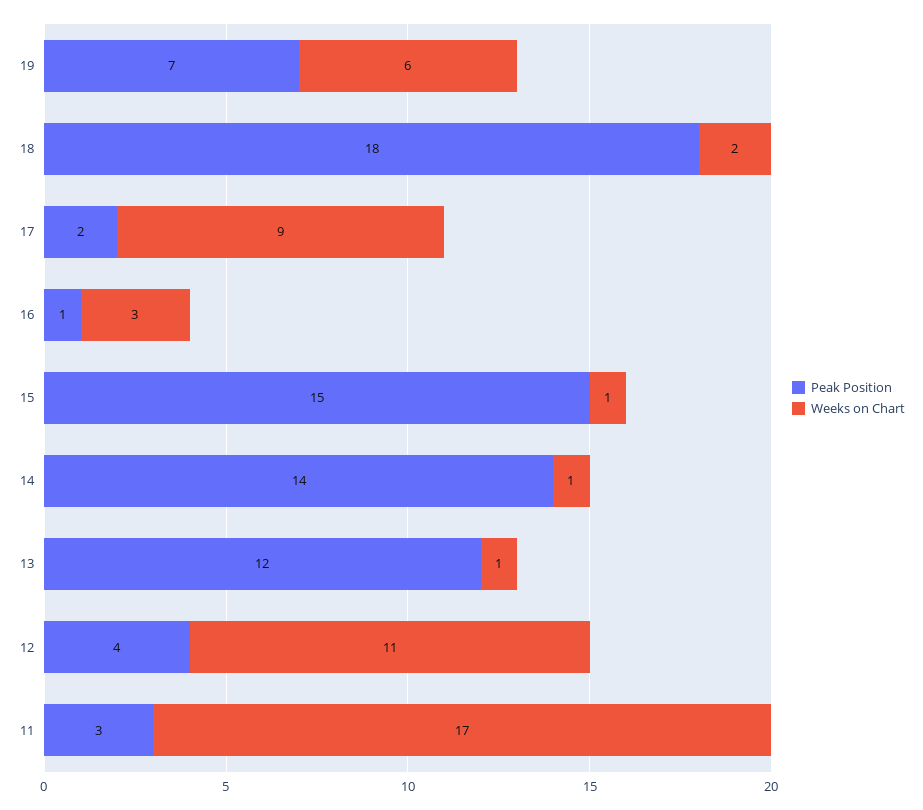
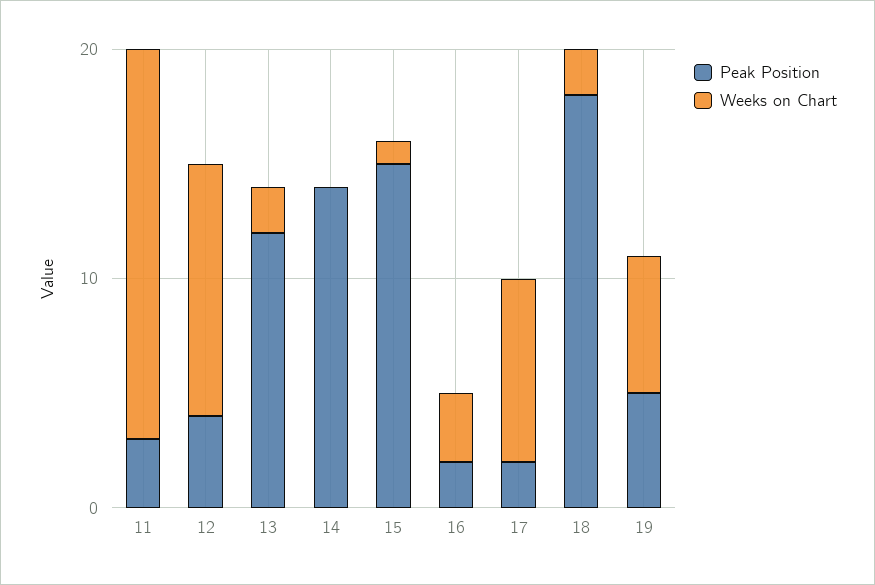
Peak Position, 19: 7 -> 5
Weeks on Chart, 17: 9 -> 8
Peak Position, 16: 1 -> 2
Weeks on Chart, 14: 1 -> 0
Weeks on Chart, 13: 1 -> 2

